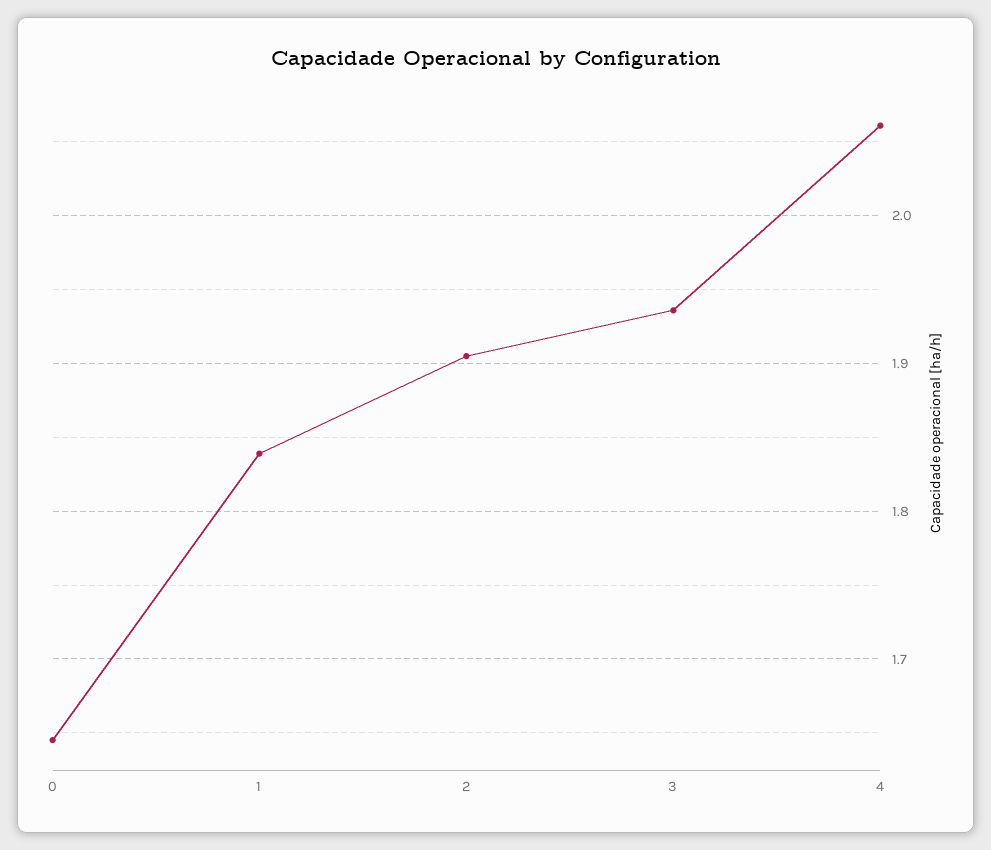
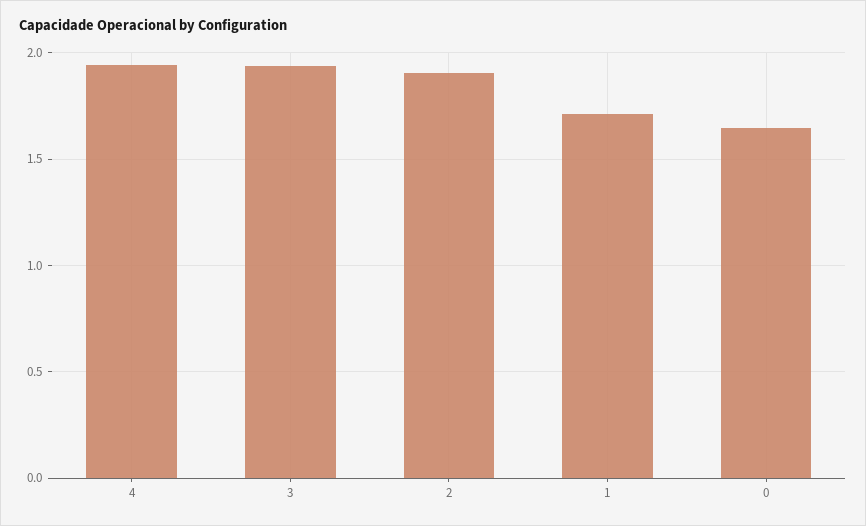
1: 1.84 -> 1.7
4: 2.06 -> 1.95

